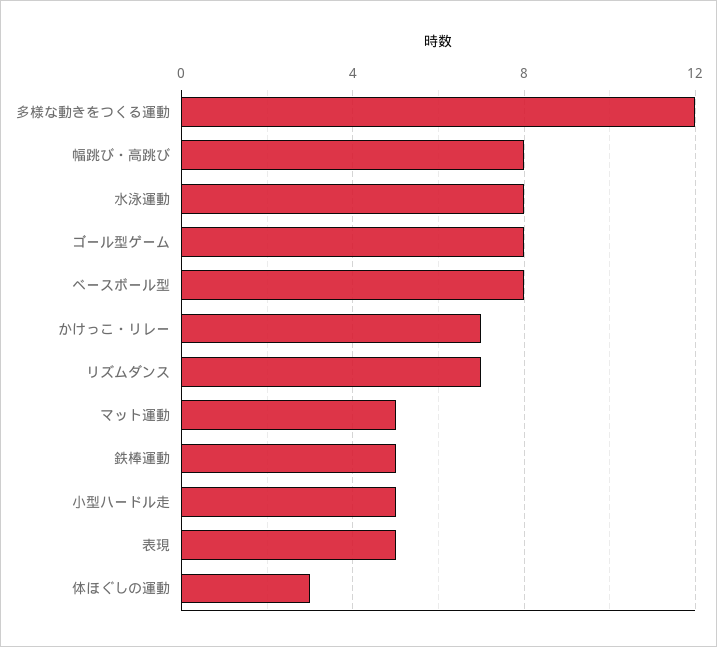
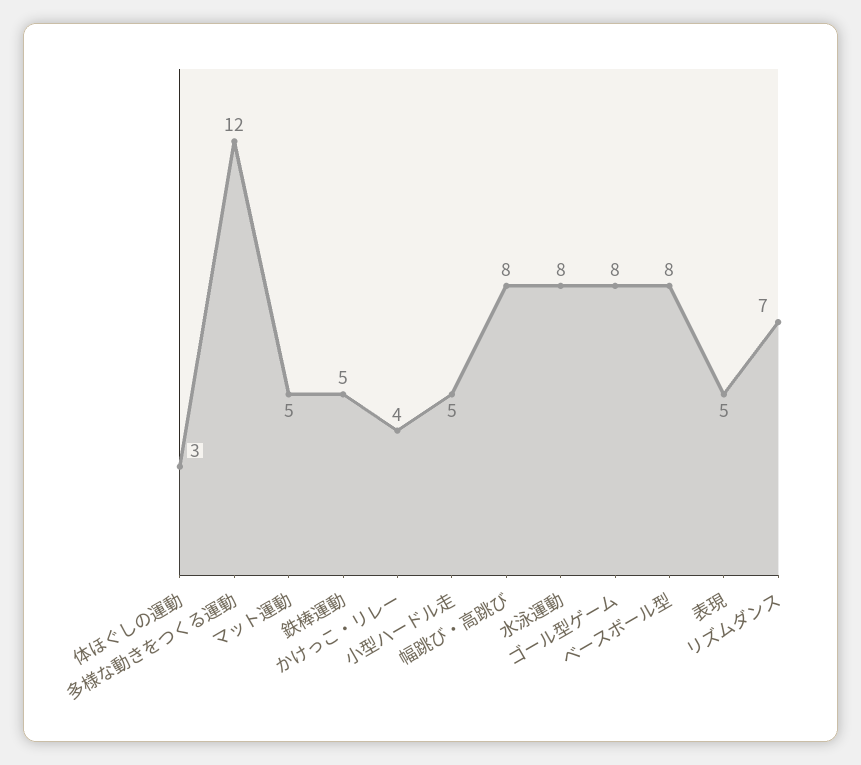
かけっこ・リレー: 7 -> 4

